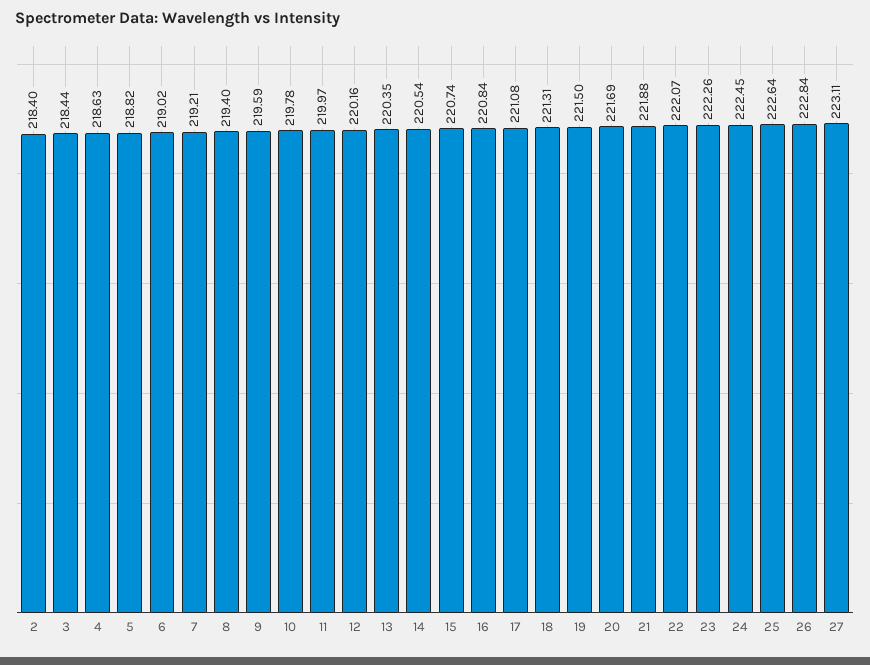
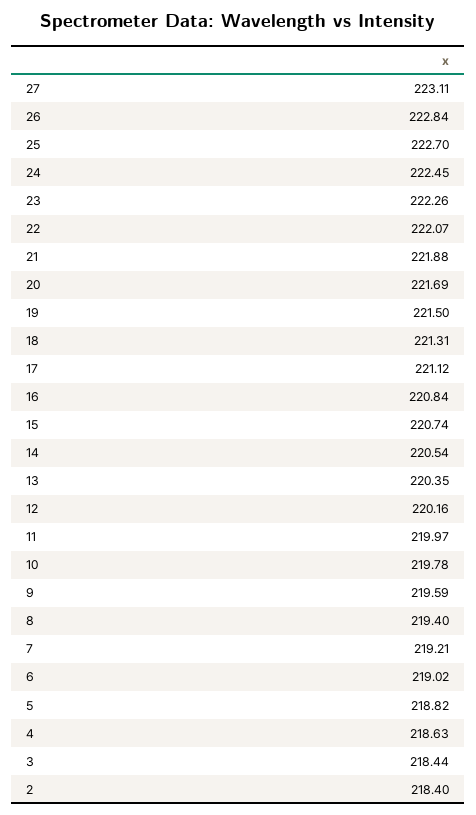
17: 221.08 -> 221.12
25: 222.64 -> 222.7

